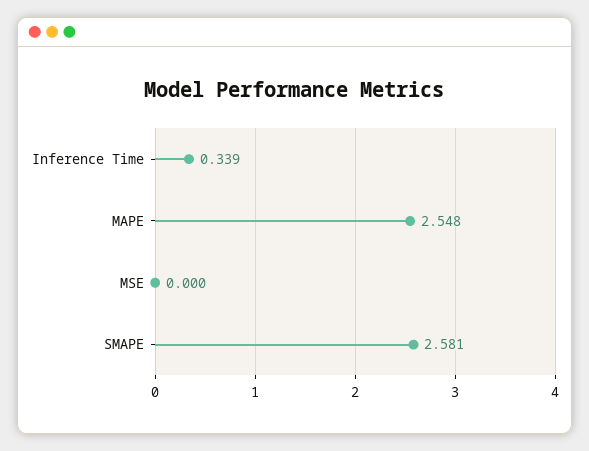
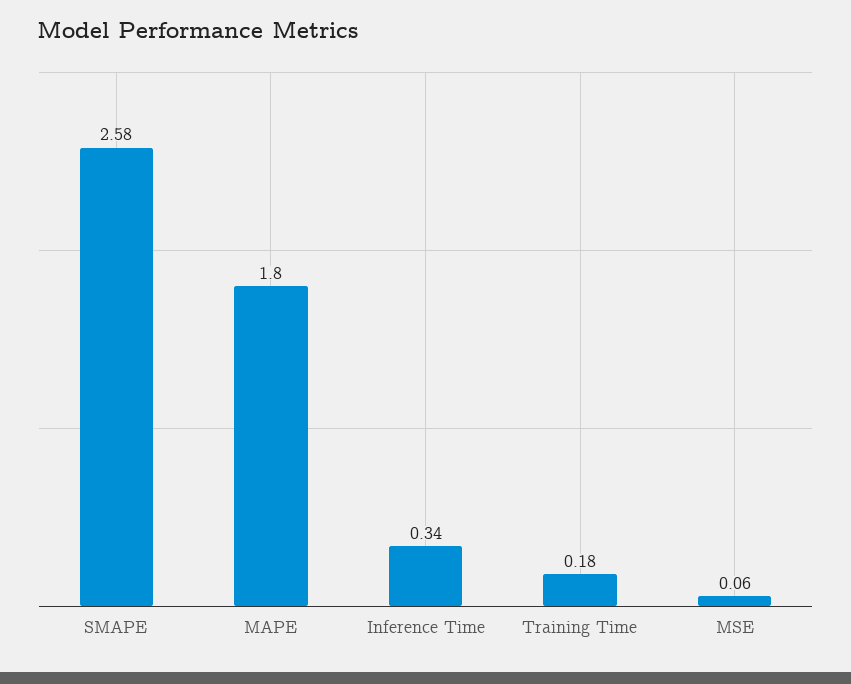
MAPE: 2.548 -> 1.8
MSE: 0 -> 0.06
Training Time: none -> 0.18

